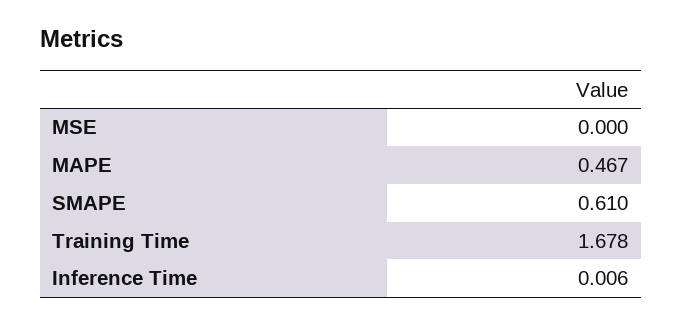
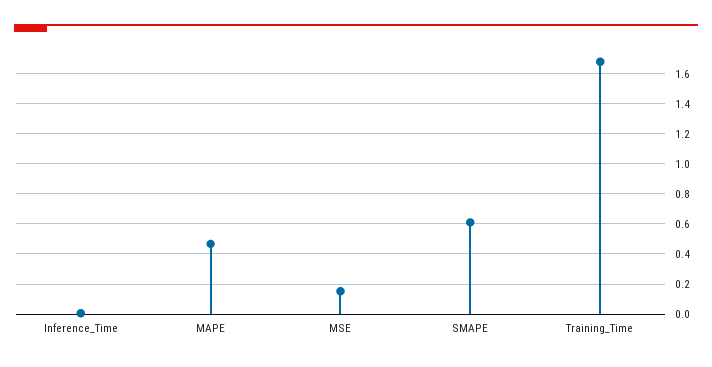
MSE: 0 -> 0.15

